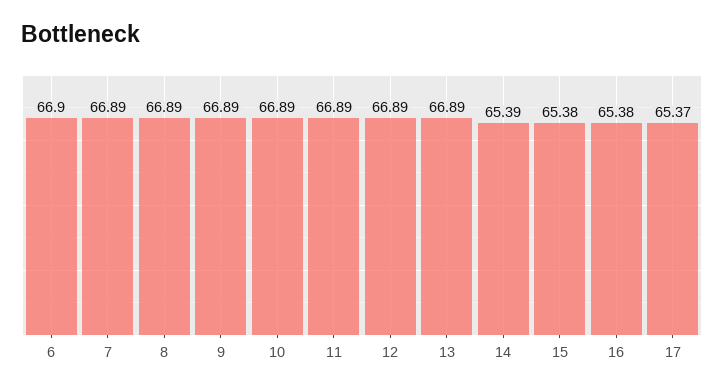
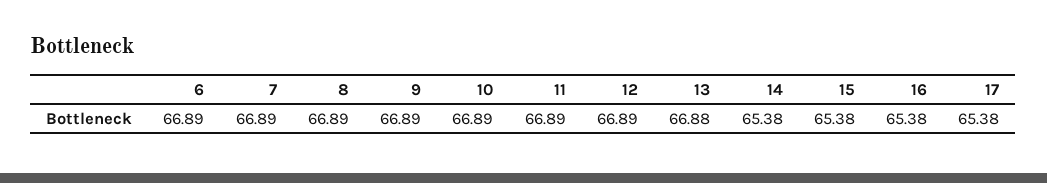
6: 66.9 -> 66.89
13: 66.89 -> 66.88
14: 65.39 -> 65.38
17: 65.37 -> 65.38

